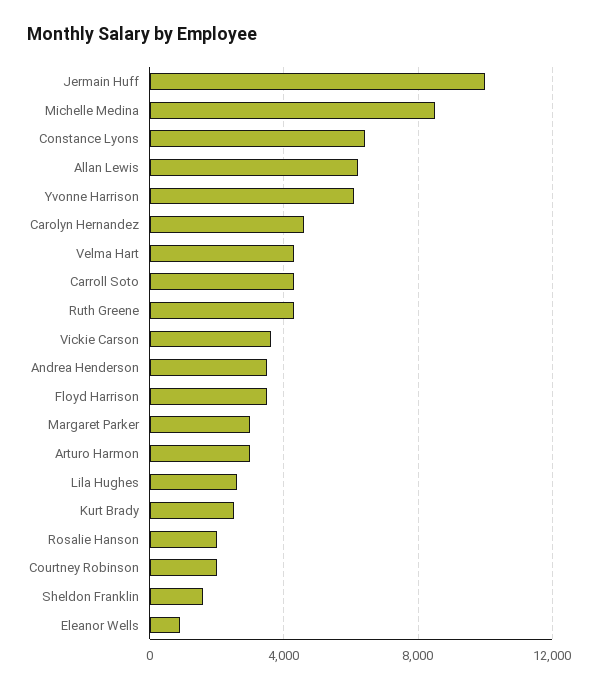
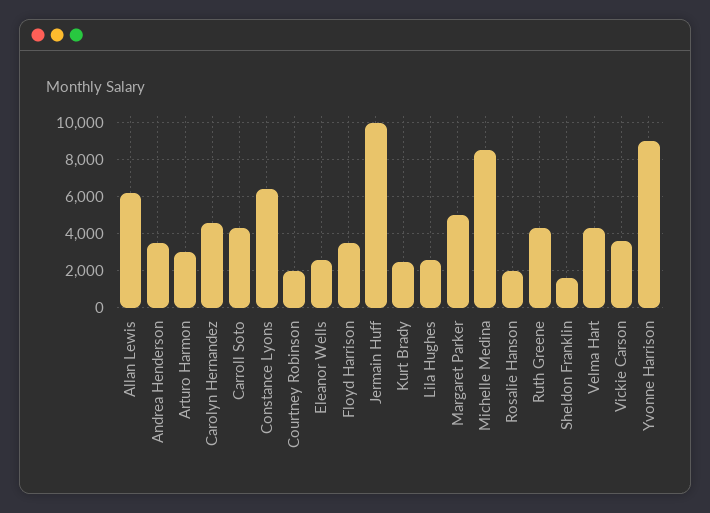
Yvonne Harrison: 6000 -> 9000
Margaret Parker: 3000 -> 5000
Eleanor Wells: 1000 -> 2500

